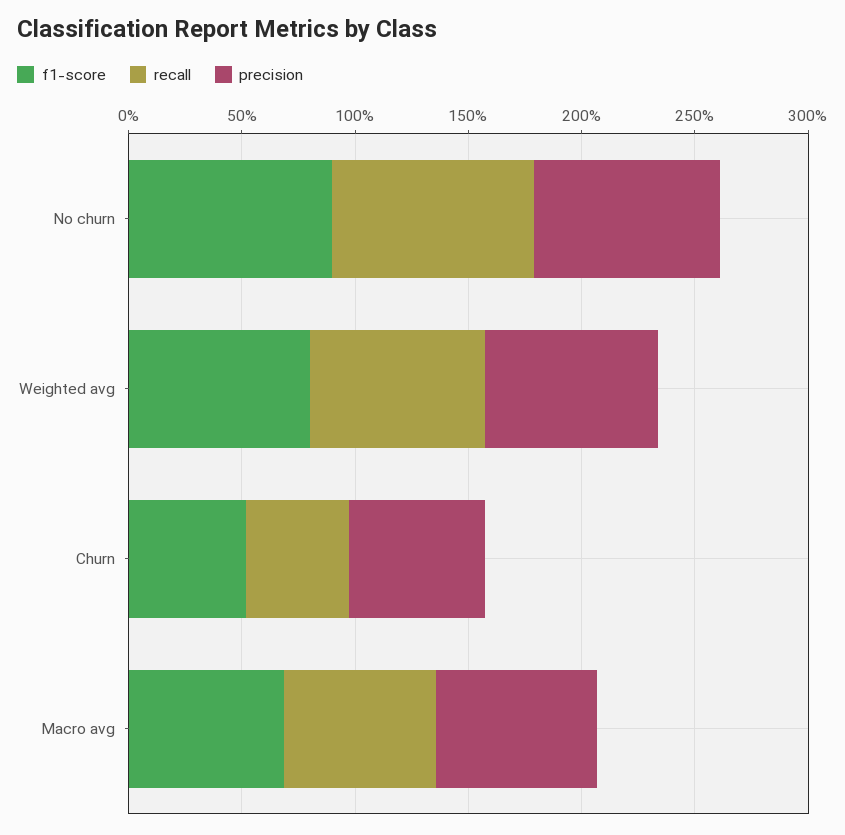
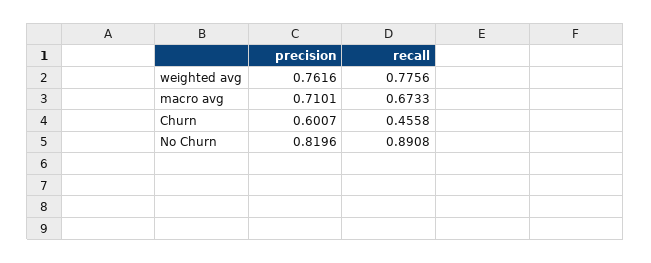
f1-score, No churn: 0.9 -> none
f1-score, Weighted avg: 0.8 -> none
f1-score, Churn: 0.5 -> none
f1-score, Macro avg: 0.7 -> none

